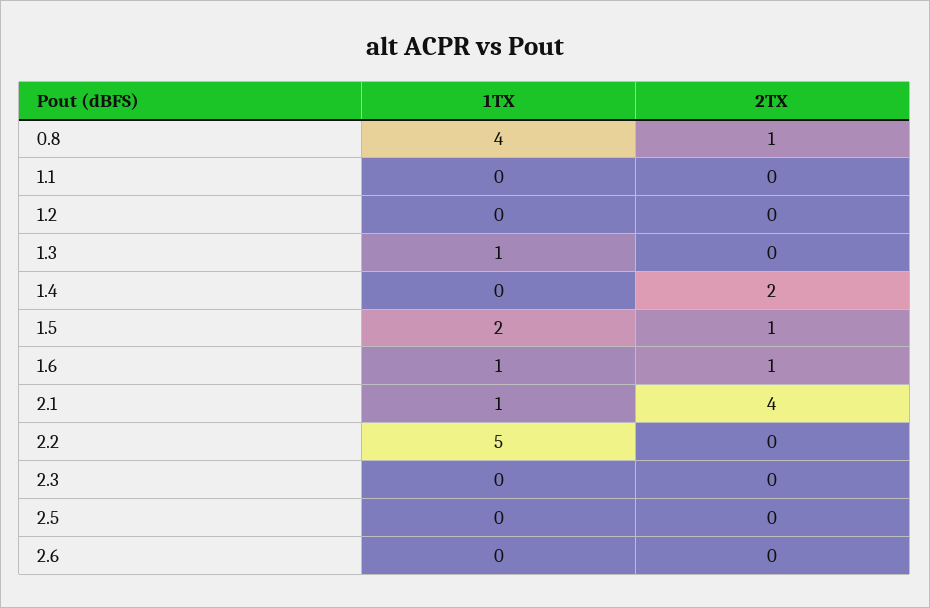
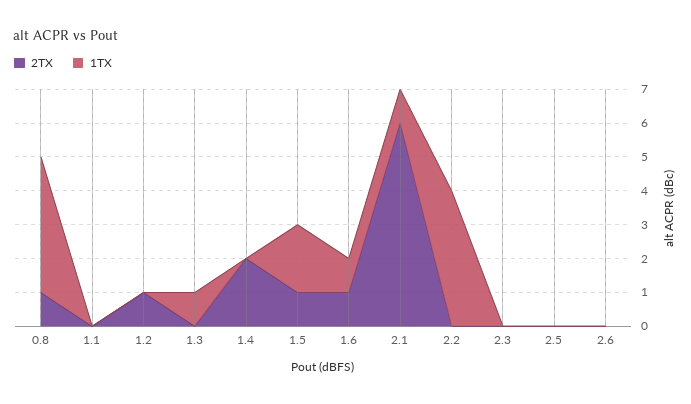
2TX, 1.2: 0 -> 1
2TX, 2.1: 4 -> 6
1TX, 2.2: 5 -> 4

